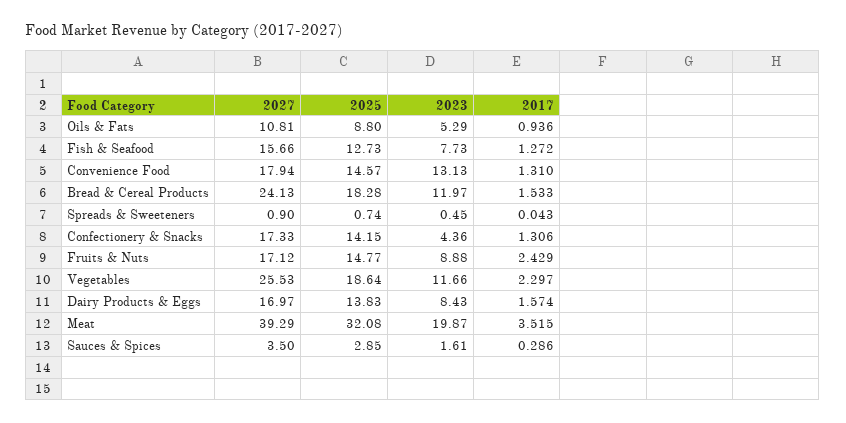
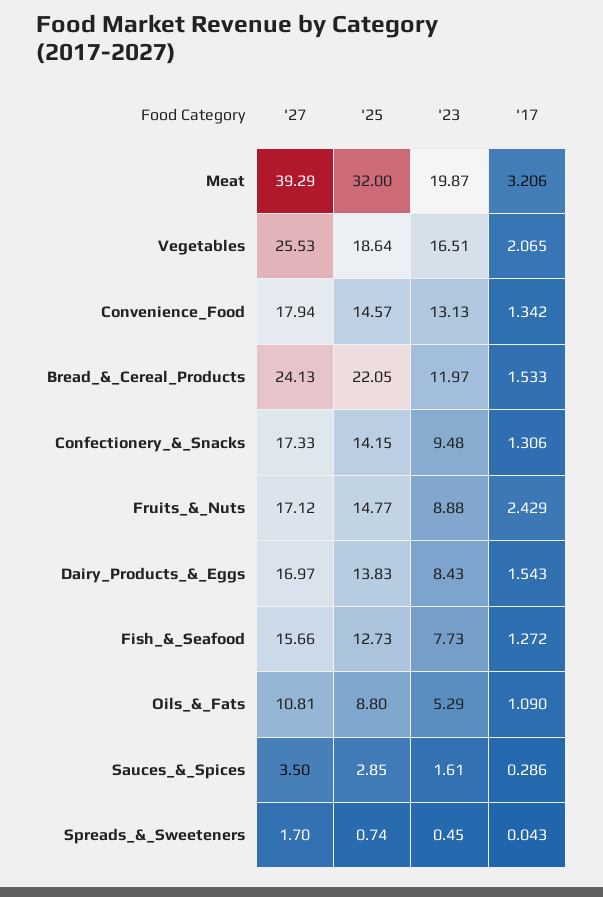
2017, Oils & Fats: 0.936 -> 1.09
2017, Convenience Food: 1.31 -> 1.342
2025, Bread & Cereal Products: 18.28 -> 22.05
2027, Spreads & Sweeteners: 0.9 -> 1.7
2023, Confectionery & Snacks: 4.36 -> 9.48
2023, Vegetables: 11.66 -> 16.51
2017, Vegetables: 2.297 -> 2.065
2017, Dairy Products & Eggs: 1.574 -> 1.543
2025, Meat: 32.08 -> 32
2017, Meat: 3.515 -> 3.206

